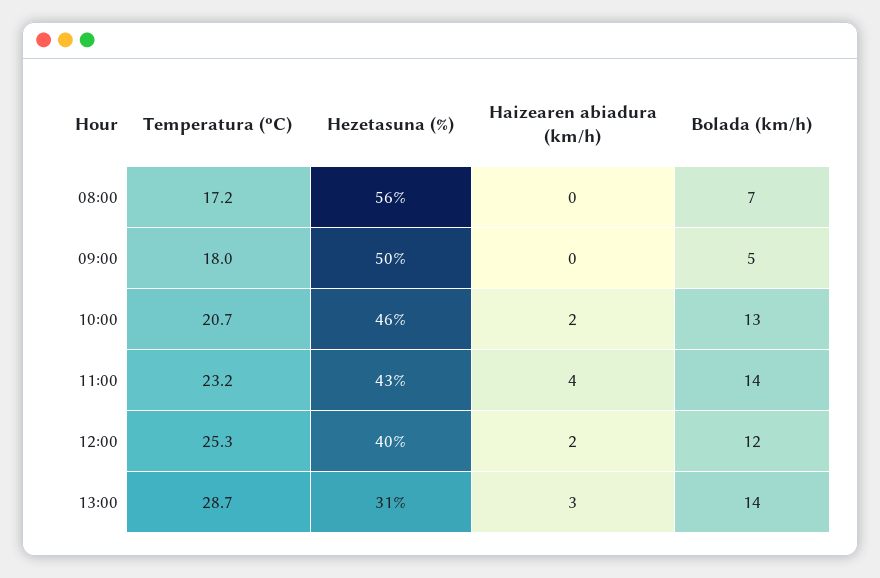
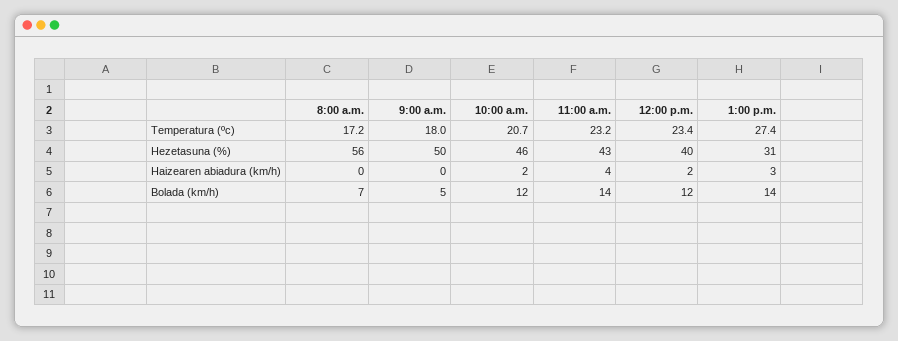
Bolada (km/h), 10:00: 13 -> 12
Temperatura (ºC), 12:00: 25.3 -> 23.4
Temperatura (ºC), 13:00: 28.7 -> 27.4

